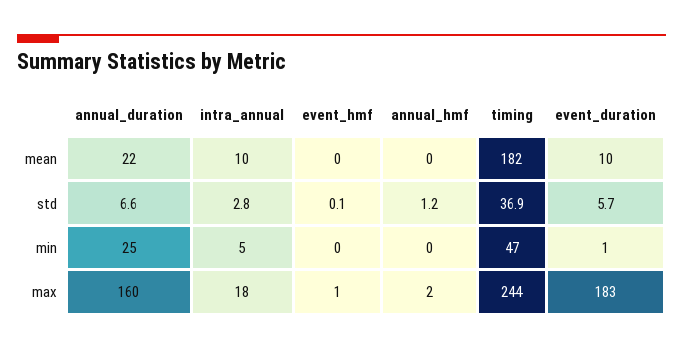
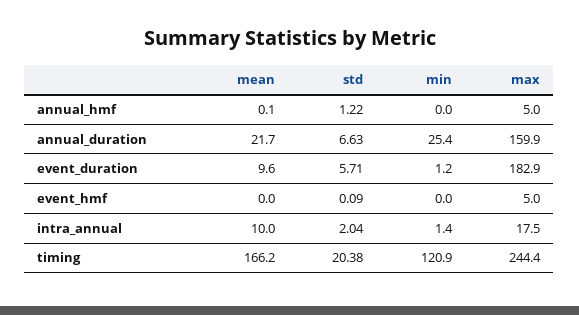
timing, mean: 182 -> 166.2
intra_annual, std: 2.8 -> 2.04
timing, std: 36.9 -> 20.38
intra_annual, min: 5 -> 1.4
timing, min: 47 -> 120.9
event_hmf, max: 1 -> 5
annual_hmf, max: 2 -> 5

